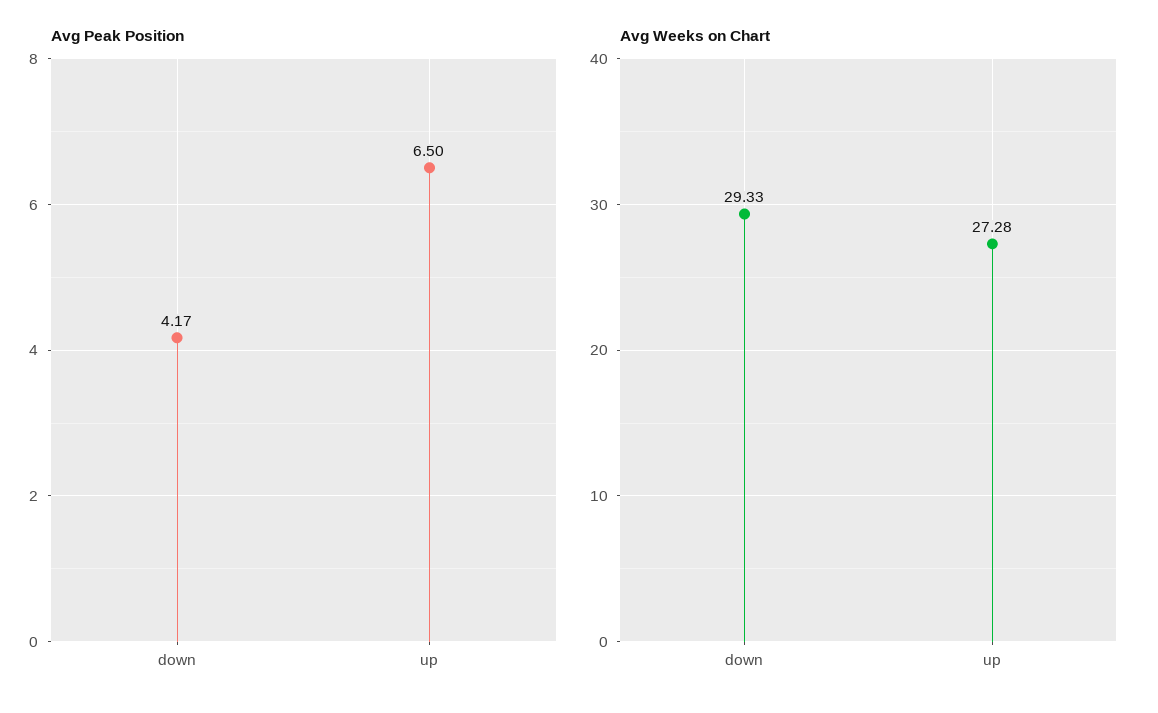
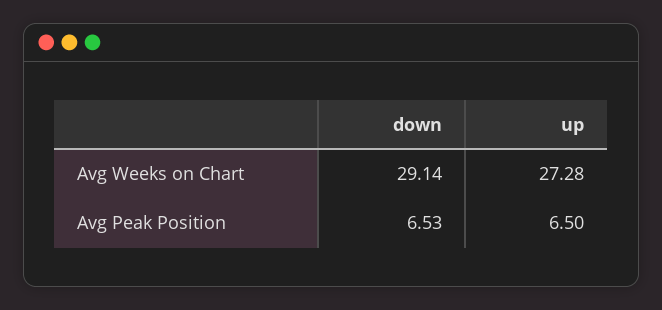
Avg Peak Position, down: 4.17 -> 6.53
Avg Weeks on Chart, down: 29.33 -> 29.14

